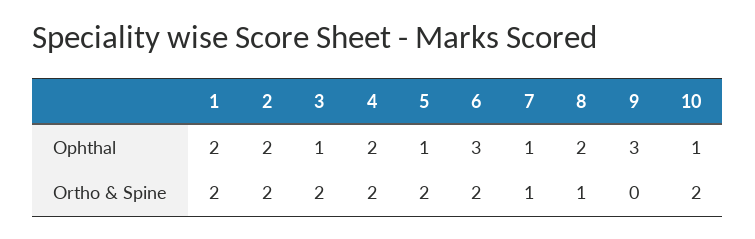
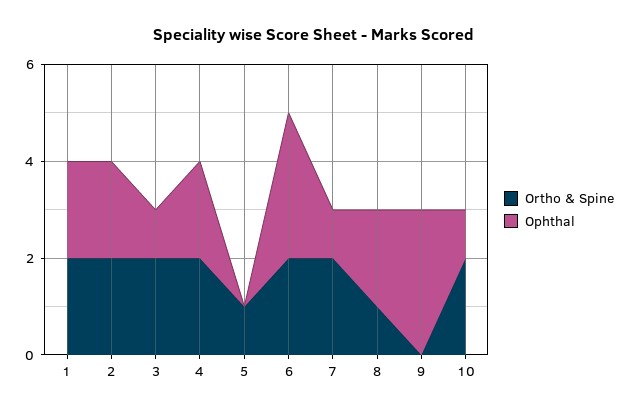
Ophthal, 5: 1 -> 0
Ortho & Spine, 5: 2 -> 1
Ortho & Spine, 7: 1 -> 2

